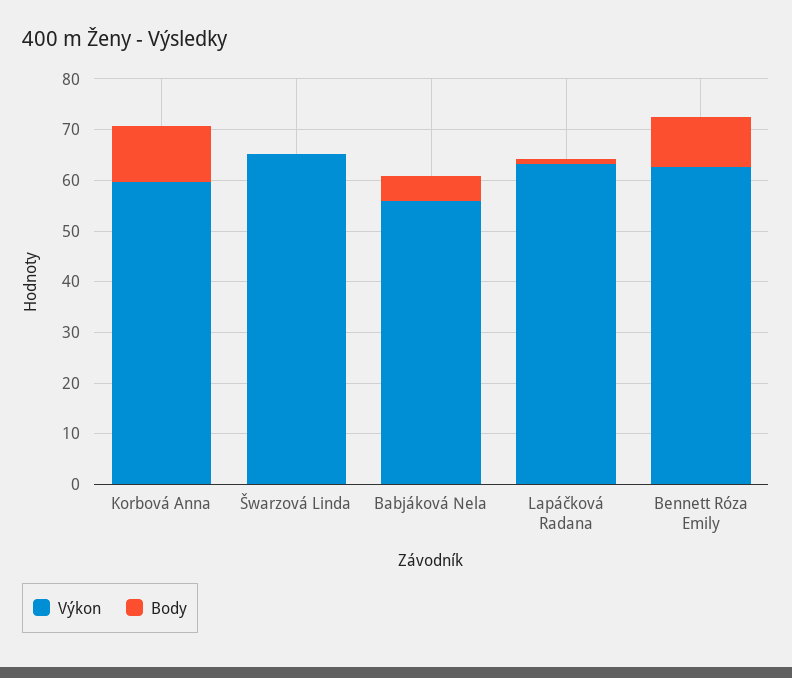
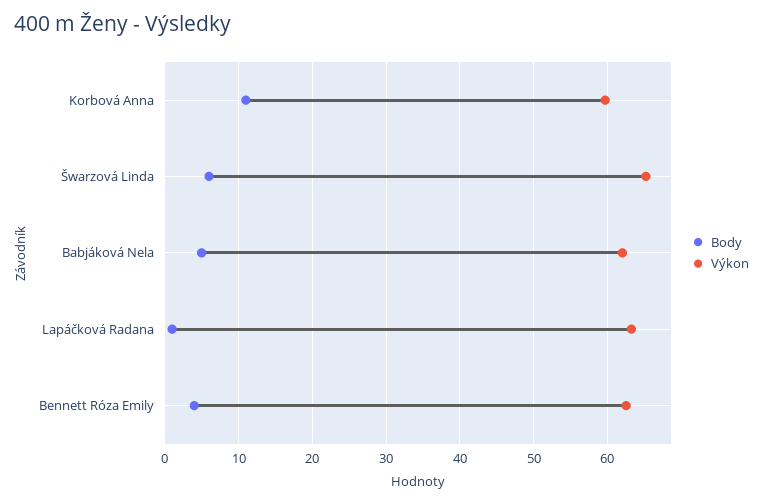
Body, Šwarzová Linda: 0 -> 6
Výkon, Babjáková Nela: 56 -> 62
Body, Bennett Róza Emily: 10 -> 4

